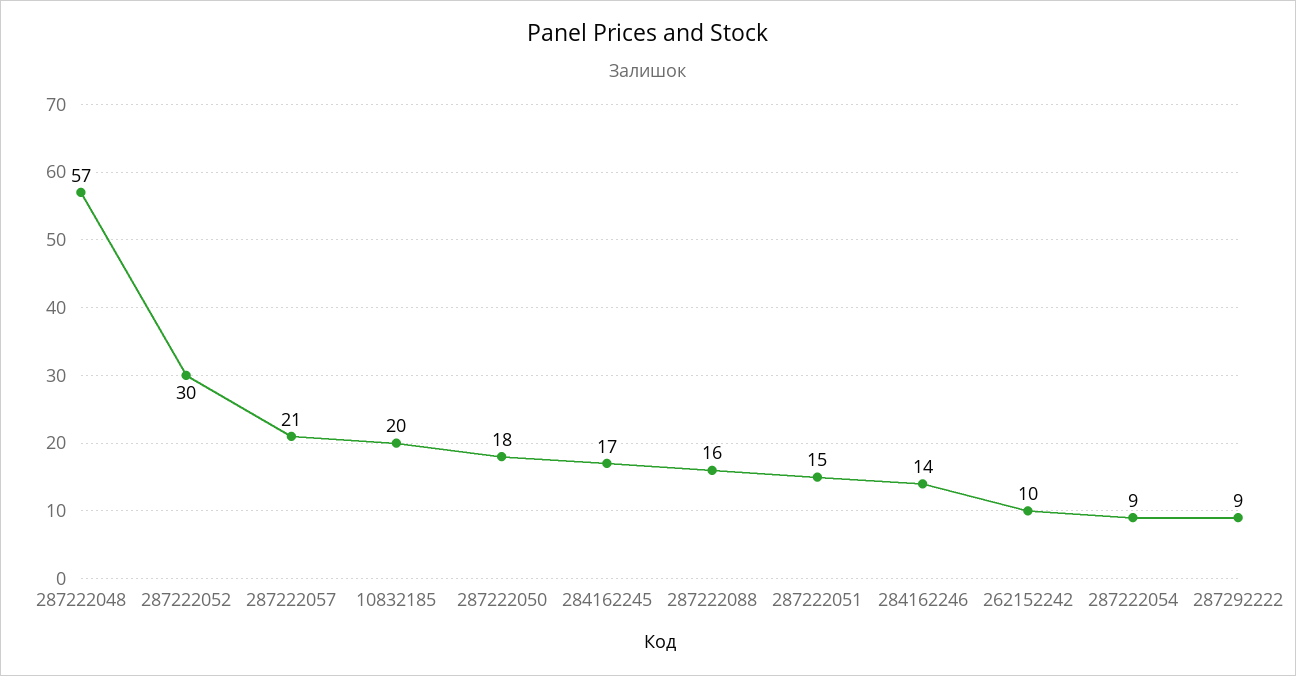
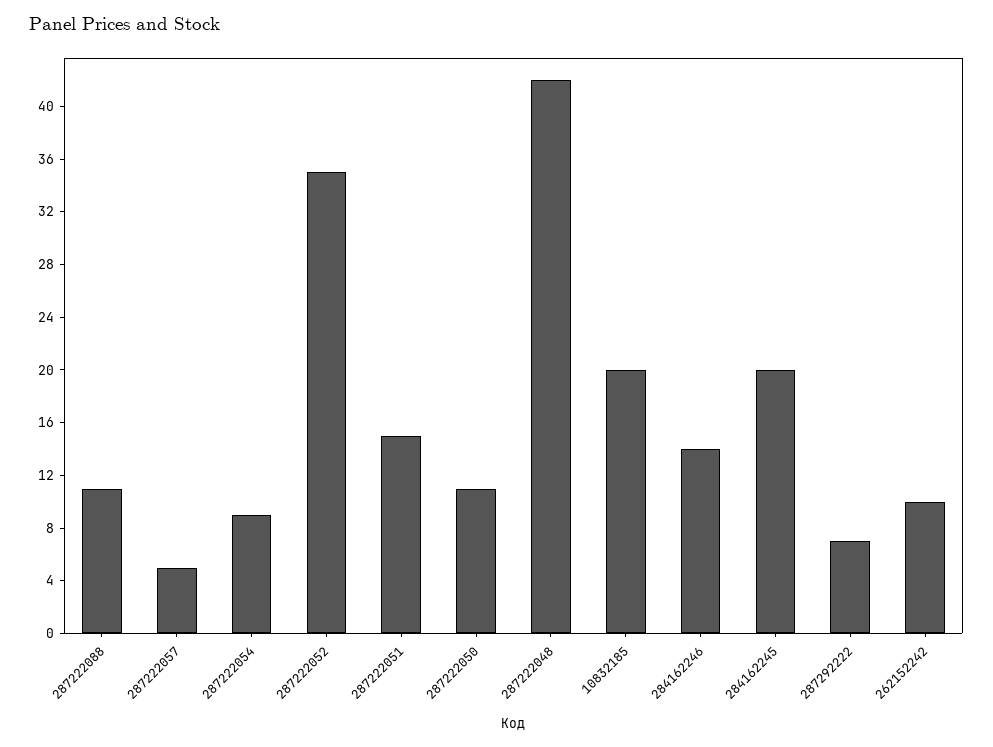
287222048: 57 -> 42
287222052: 30 -> 35
287222057: 21 -> 5
287222050: 18 -> 11
284162245: 17 -> 20
287222088: 16 -> 11
287292222: 9 -> 7

